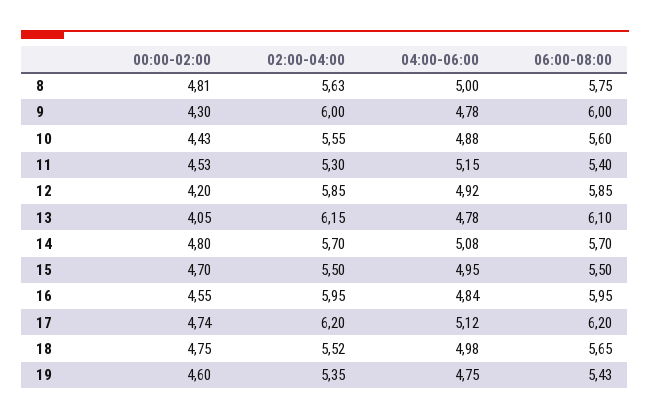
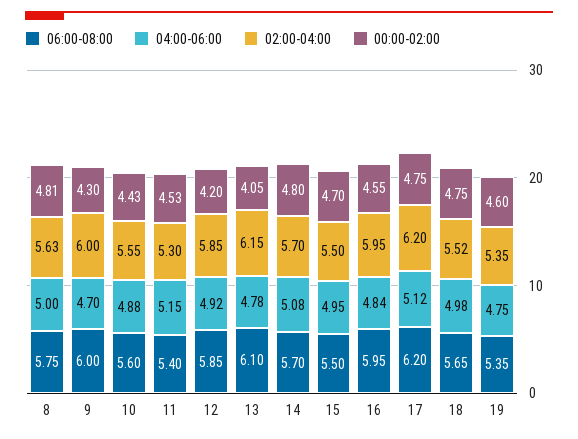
04:00-06:00, 9: 4.78 -> 4.7
00:00-02:00, 17: 4.74 -> 4.75
06:00-08:00, 19: 5.43 -> 5.35

